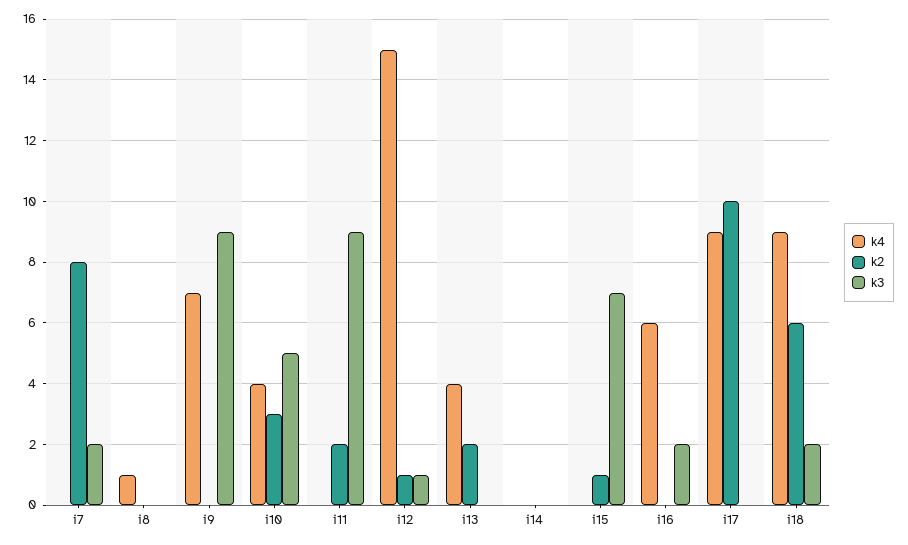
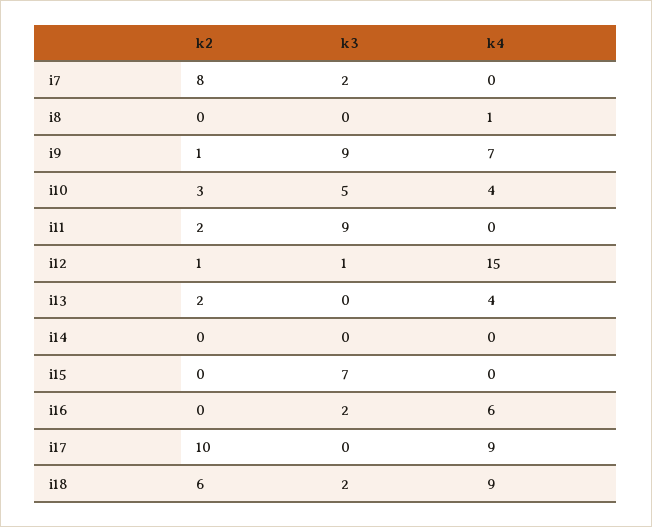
k2, i9: 0 -> 1
k2, i15: 1 -> 0

